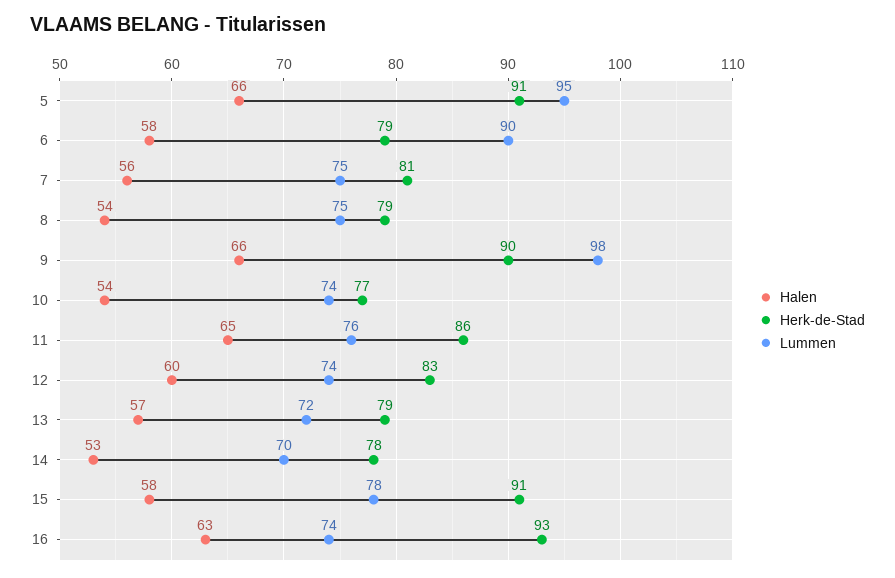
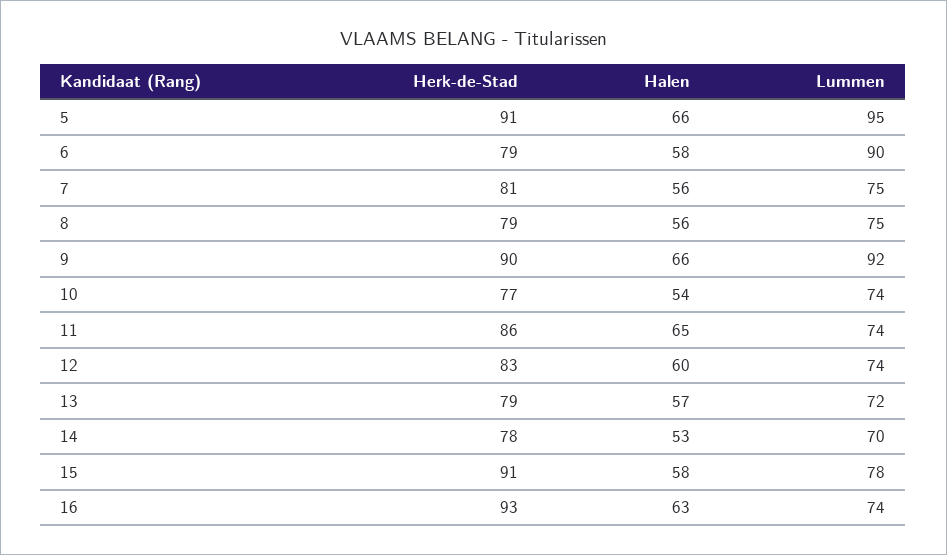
Halen, 8: 54 -> 56
Lummen, 9: 98 -> 92
Lummen, 11: 76 -> 74

